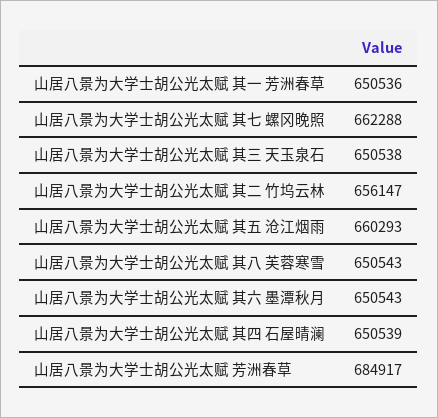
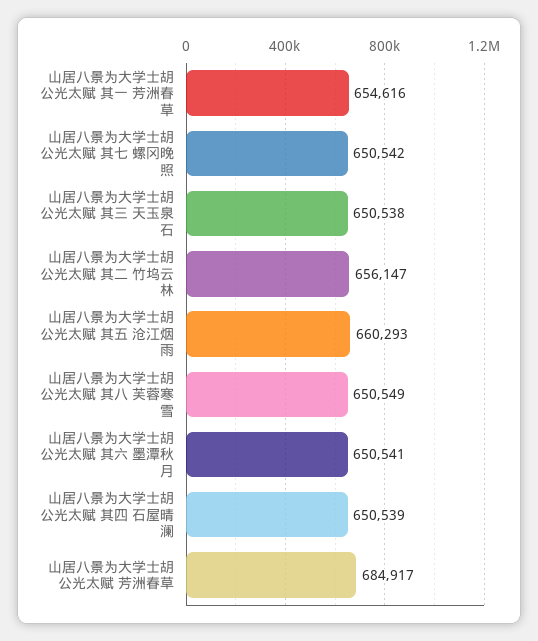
山居八景为大学士胡公光太赋 其一 芳洲春草: 650536 -> 654616
山居八景为大学士胡公光太赋 其七 螺冈晚照: 662288 -> 650542
山居八景为大学士胡公光太赋 其八 芙蓉寒雪: 650543 -> 650549
山居八景为大学士胡公光太赋 其六 墨潭秋月: 650543 -> 650541

